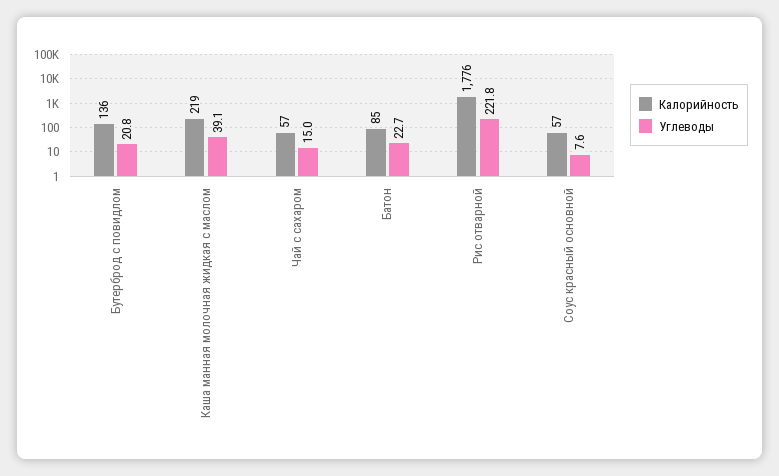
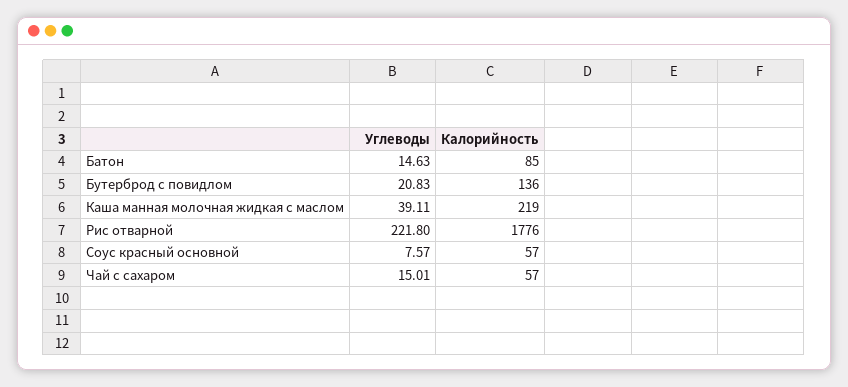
Углеводы, Батон: 22.7 -> 14.63

